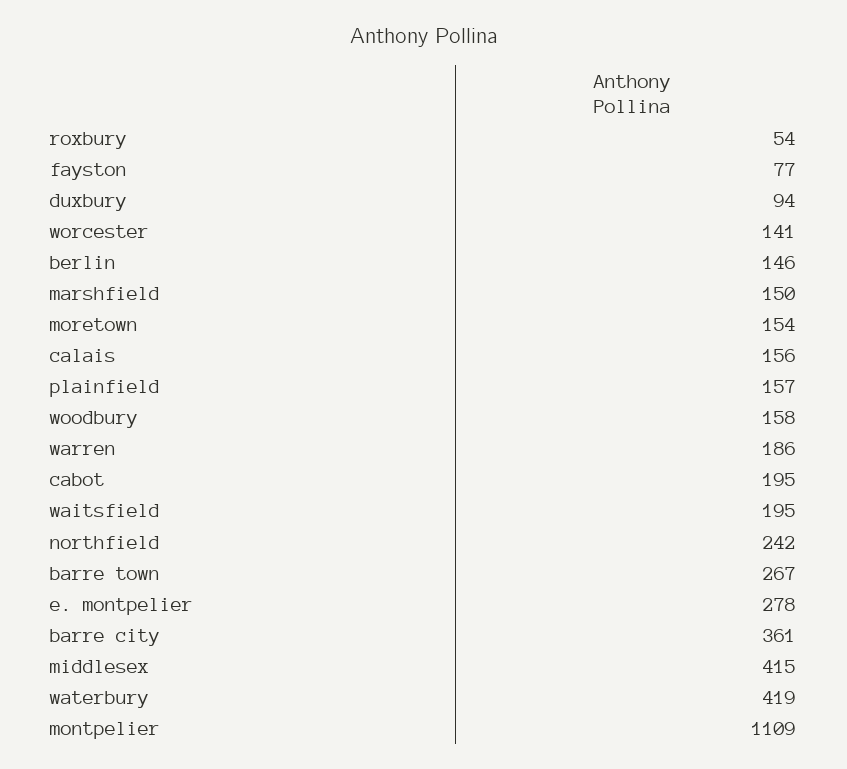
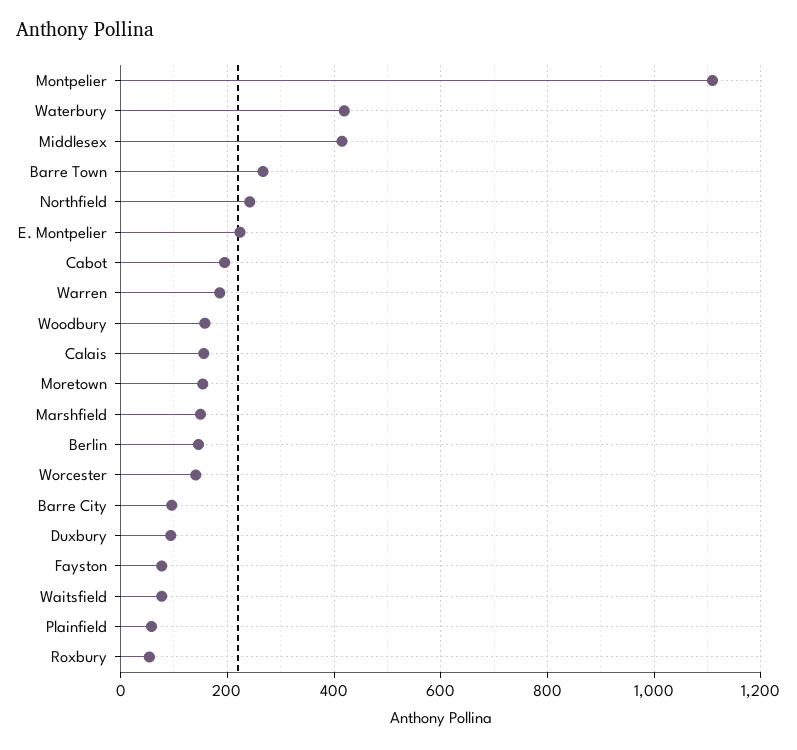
plainfield: 157 -> 60
waitsfield: 195 -> 80
e. montpelier: 278 -> 220
barre city: 361 -> 100

